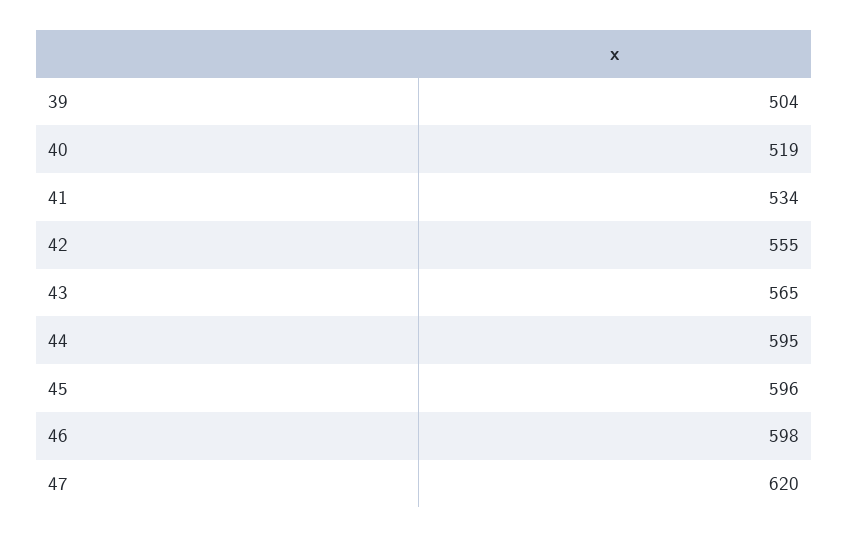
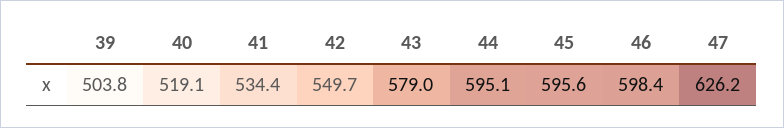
42: 555 -> 549.7
43: 565 -> 579
47: 620 -> 626.2

